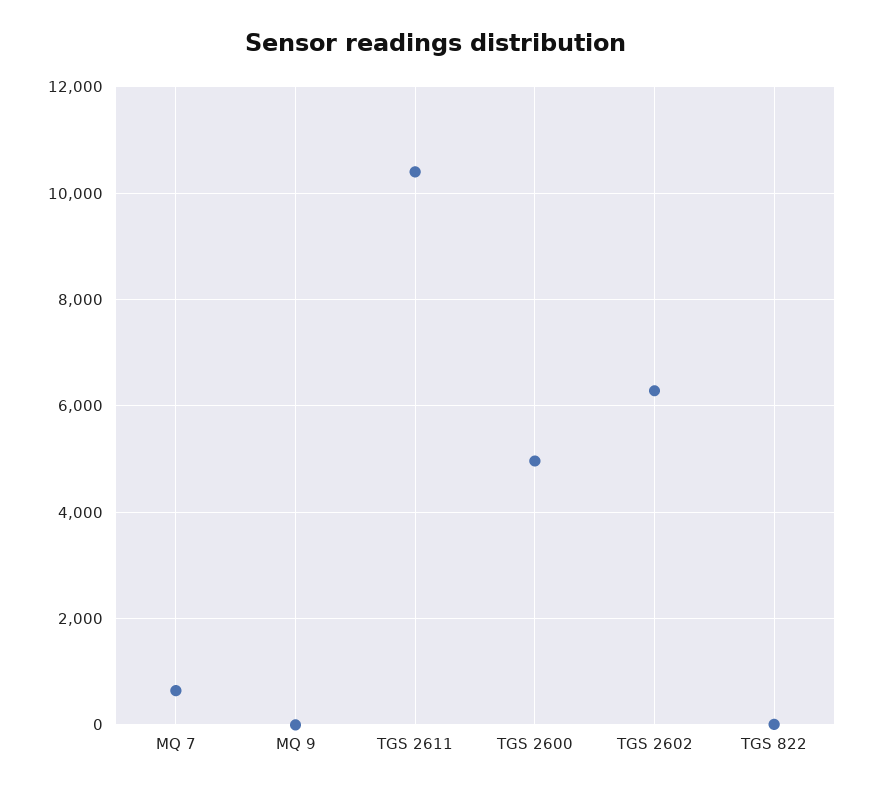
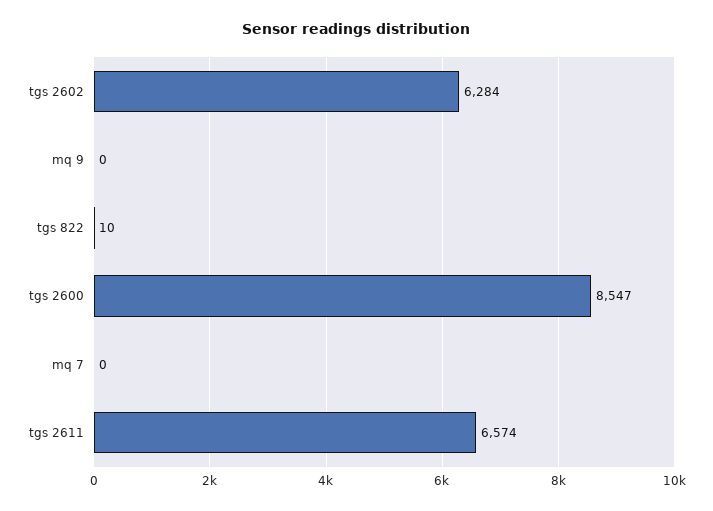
MQ 7: 600 -> 0
TGS 2611: 10400 -> 6574
TGS 2600: 5000 -> 8547

